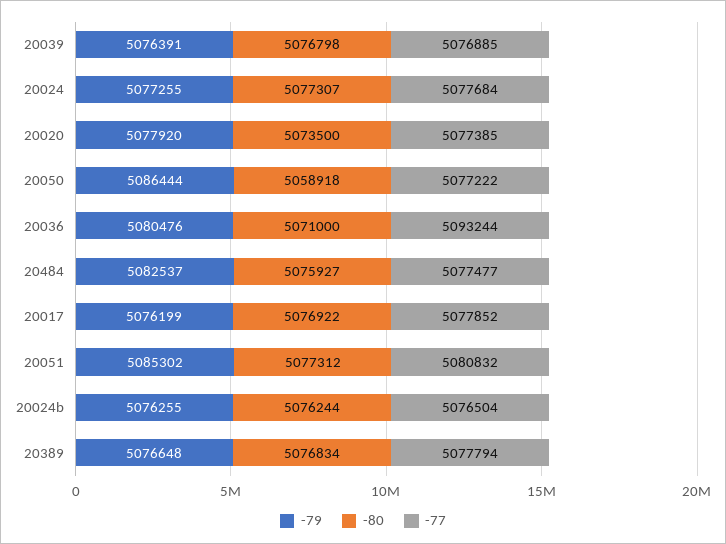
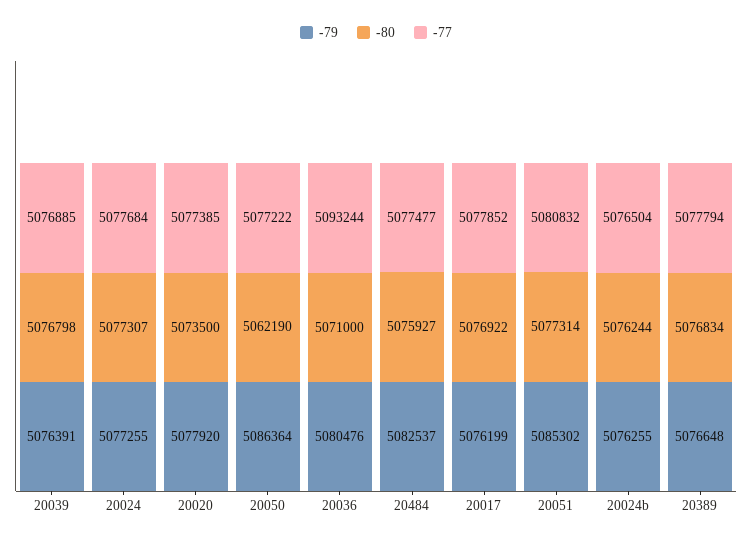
-79, 20050: 5086444 -> 5086364
-80, 20050: 5058918 -> 5062190
-80, 20051: 5077312 -> 5077314

